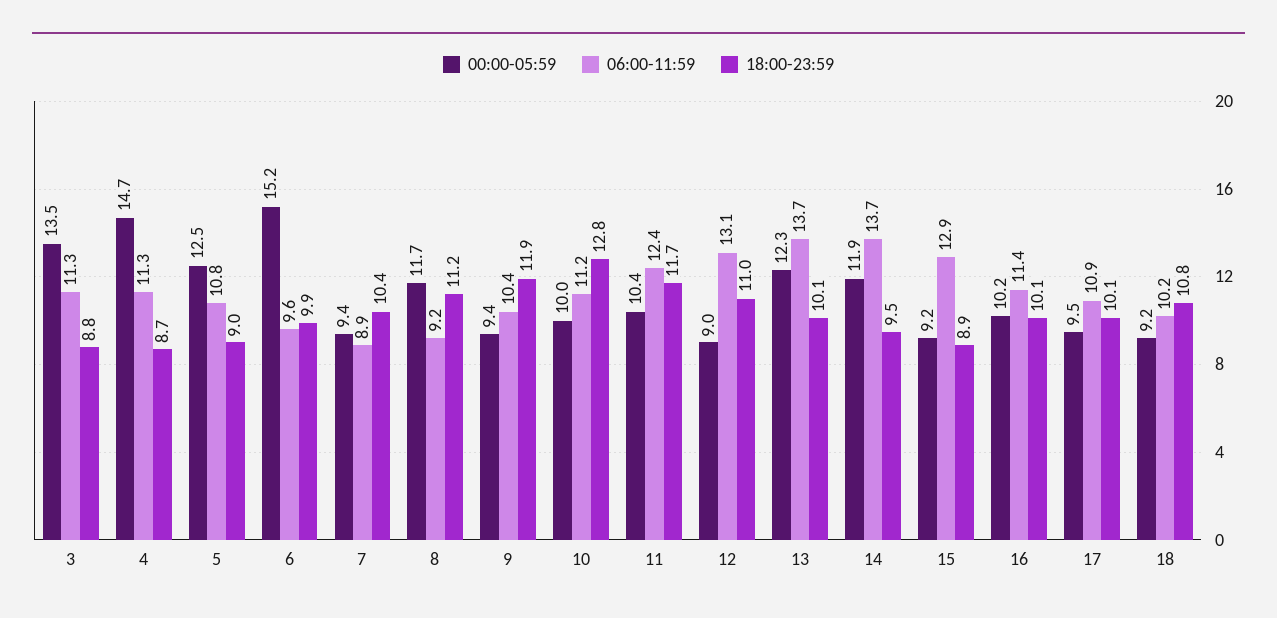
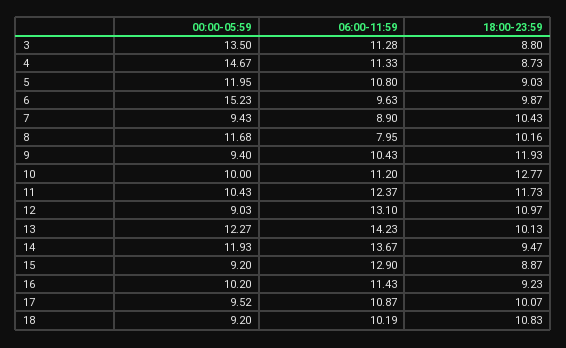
00:00-05:59, 5: 12.5 -> 11.95
06:00-11:59, 8: 9.2 -> 7.95
18:00-23:59, 8: 11.2 -> 10.16
06:00-11:59, 13: 13.7 -> 14.23
18:00-23:59, 16: 10.1 -> 9.23

